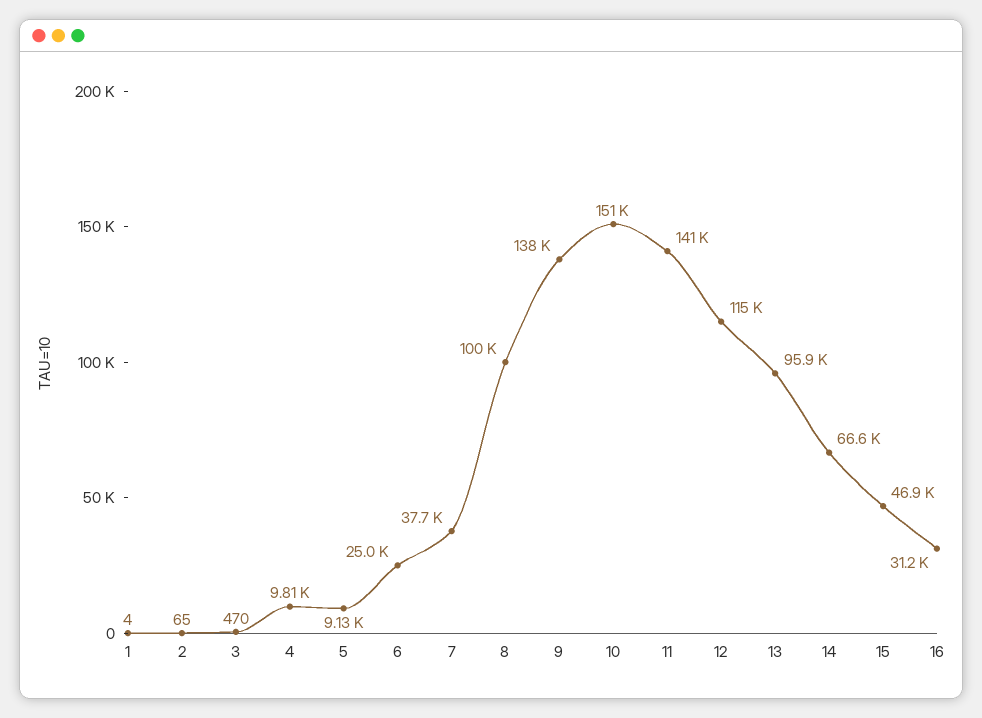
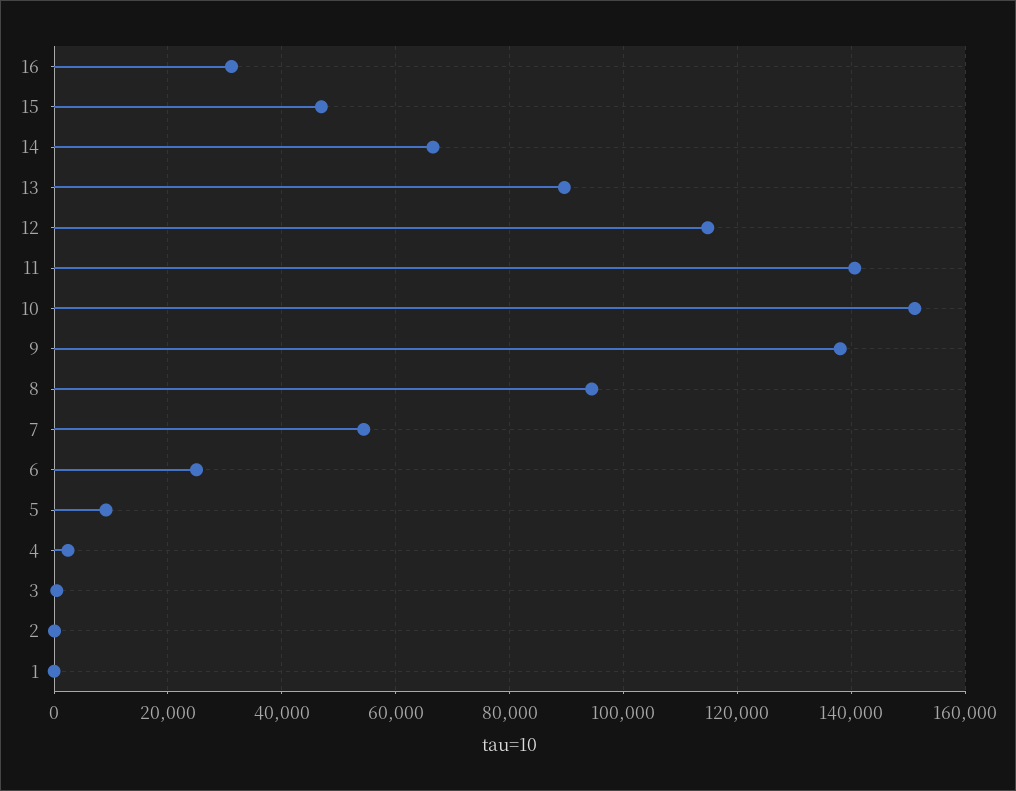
4: 9810 -> 2000
7: 37700 -> 54000
8: 100000 -> 94000
13: 95900 -> 90000

